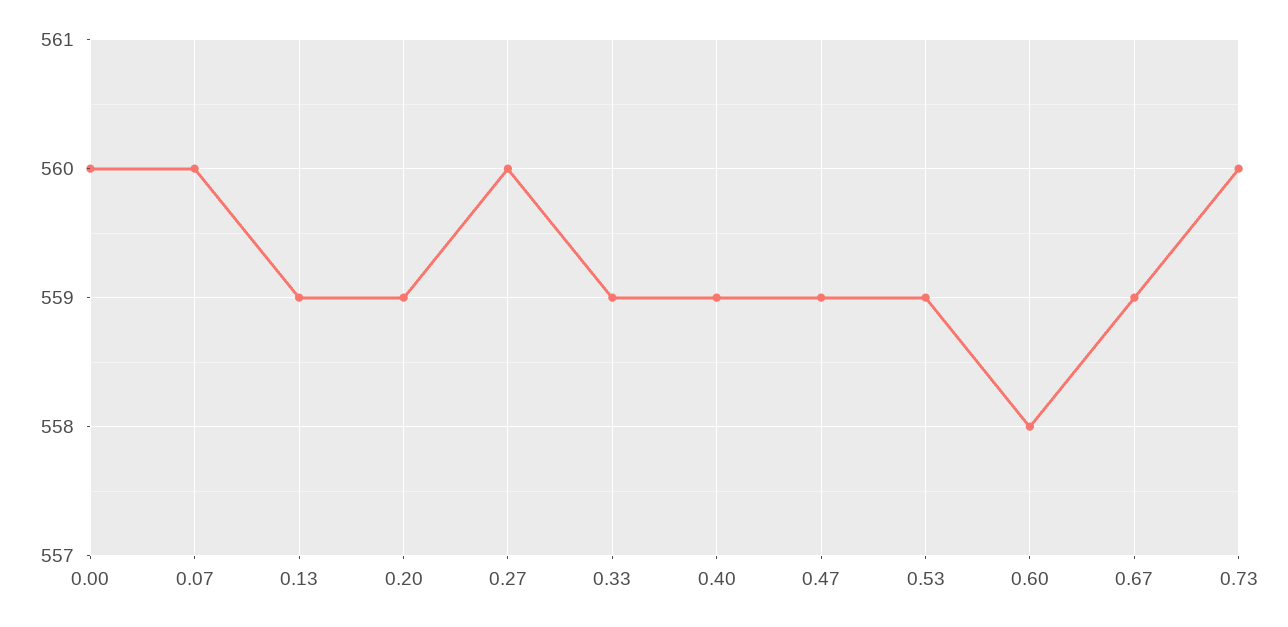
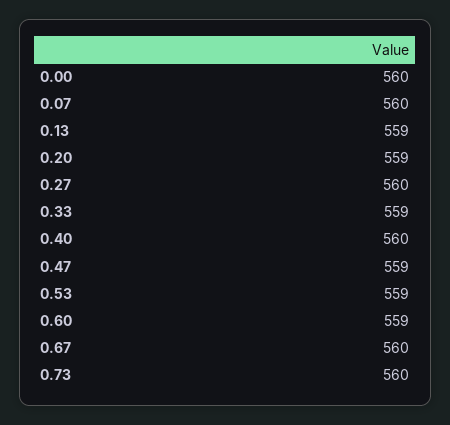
0.40: 559 -> 560
0.60: 558 -> 559
0.67: 559 -> 560

